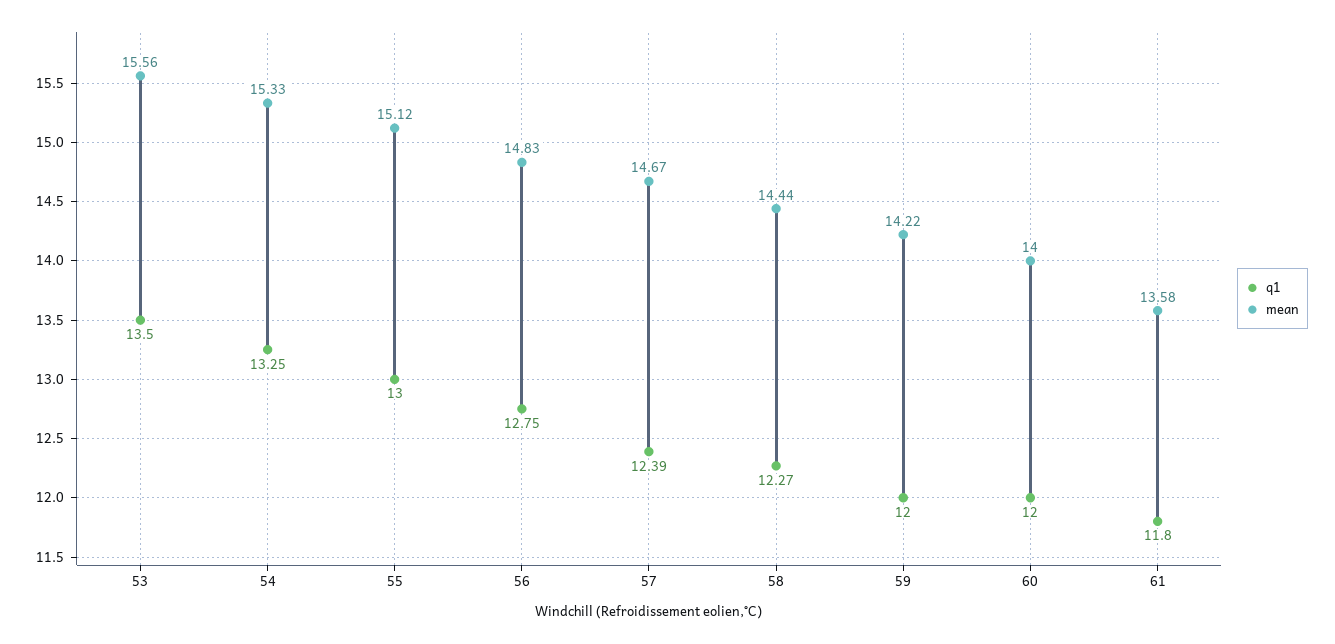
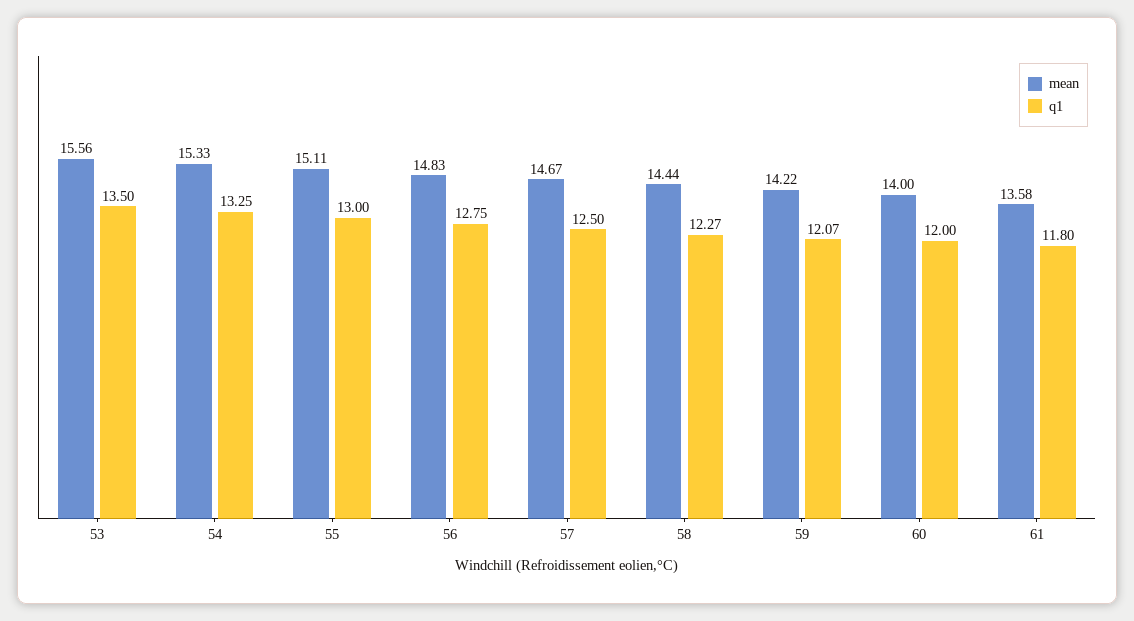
mean, 55: 15.12 -> 15.11
q1, 57: 12.39 -> 12.5
q1, 59: 12 -> 12.07

